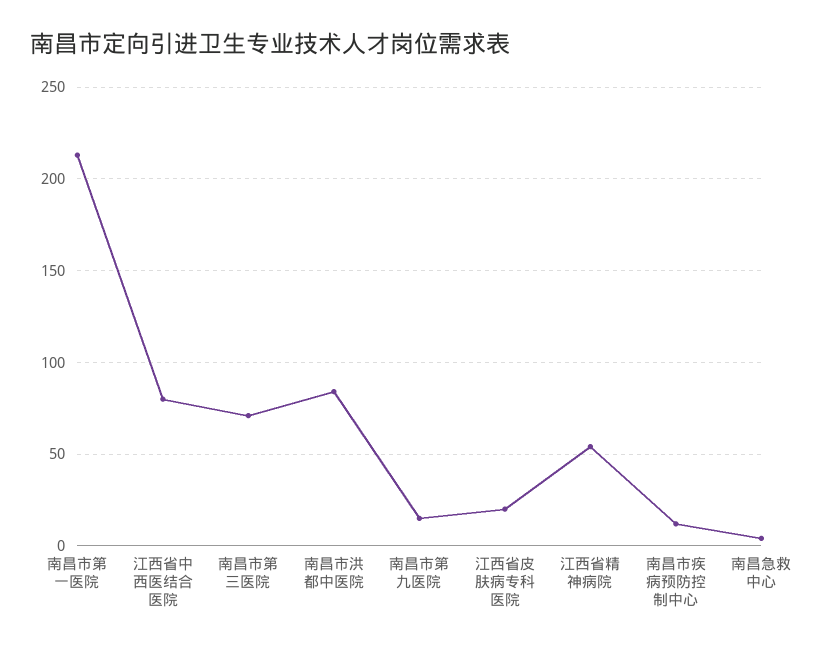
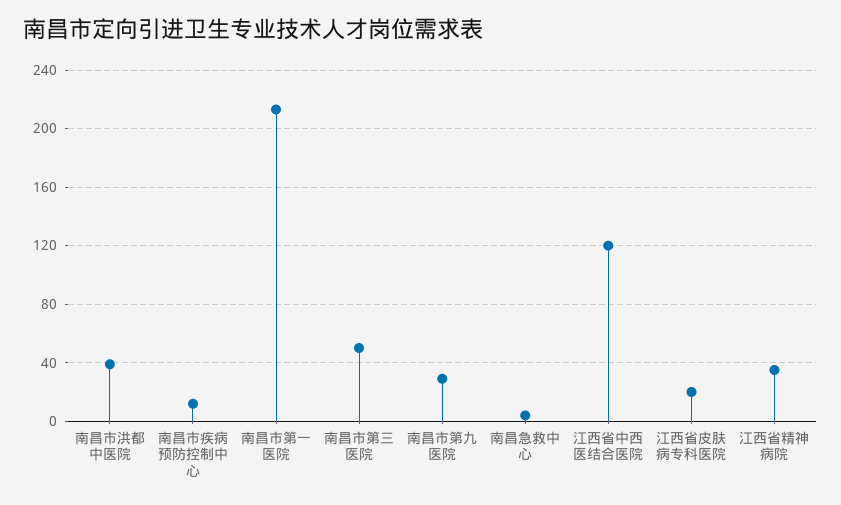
江西省中西医结合医院: 80 -> 120
南昌市第三医院: 70 -> 50
南昌市洪都中医院: 85 -> 40
南昌市第九医院: 15 -> 30
江西省精神病院: 55 -> 35

